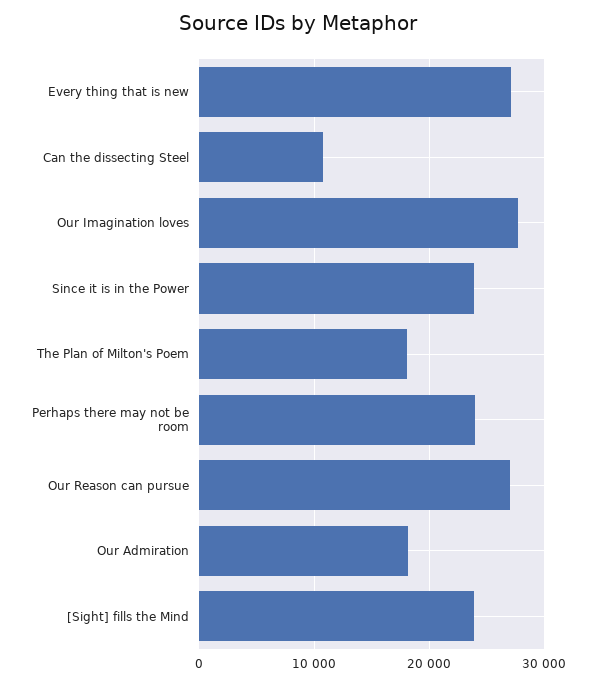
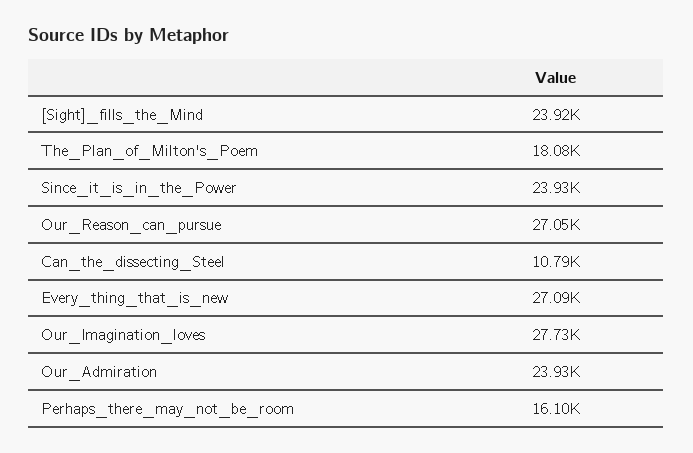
Perhaps there may not be room: 24000 -> 16100
Our Admiration: 18000 -> 23930

